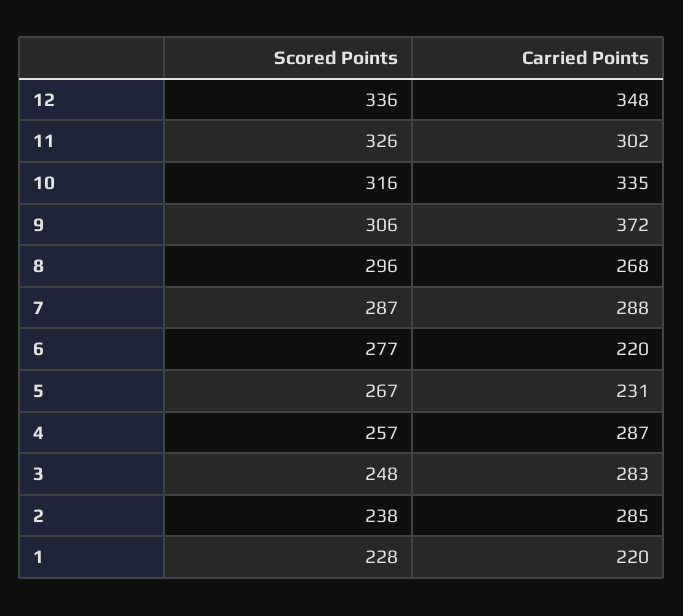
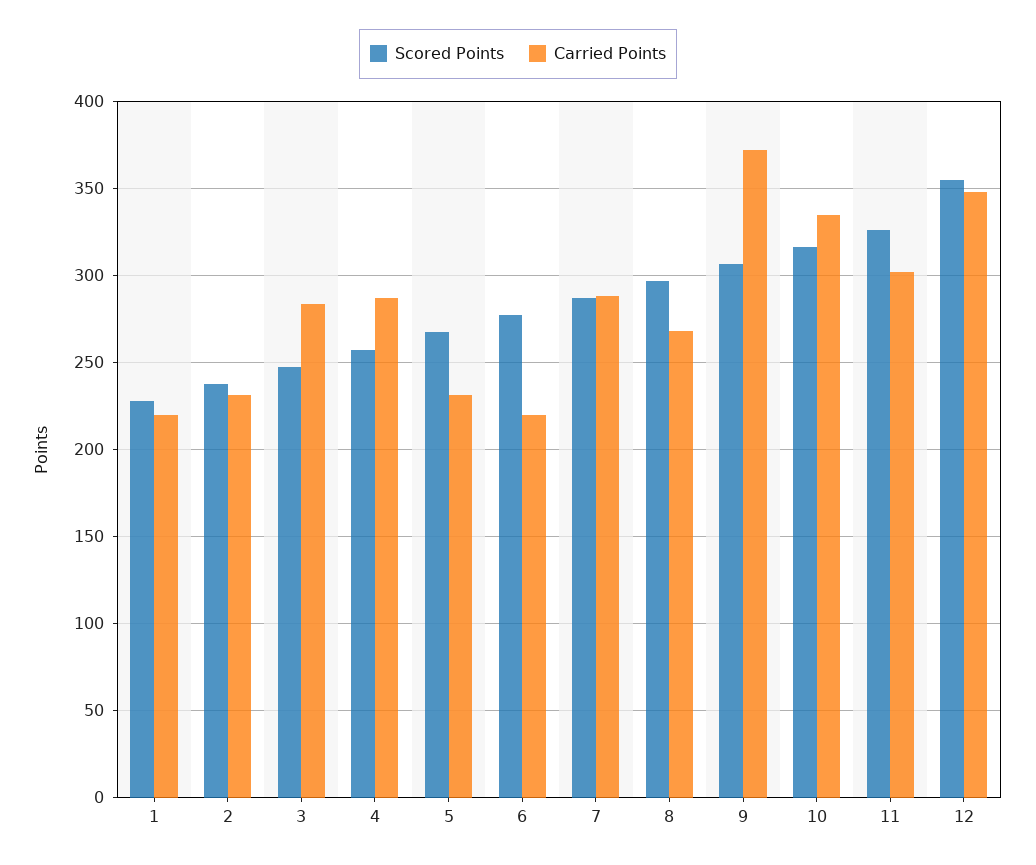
Scored Points, 12: 336 -> 355
Carried Points, 2: 285 -> 230

